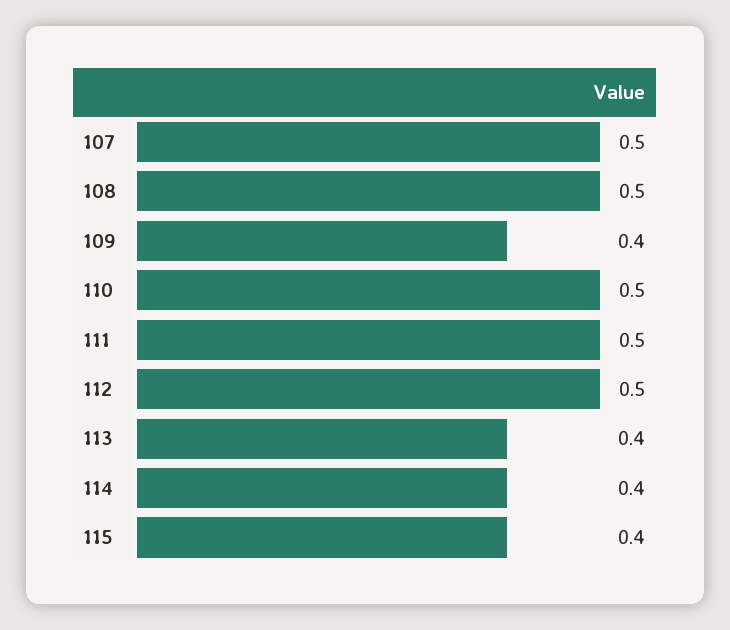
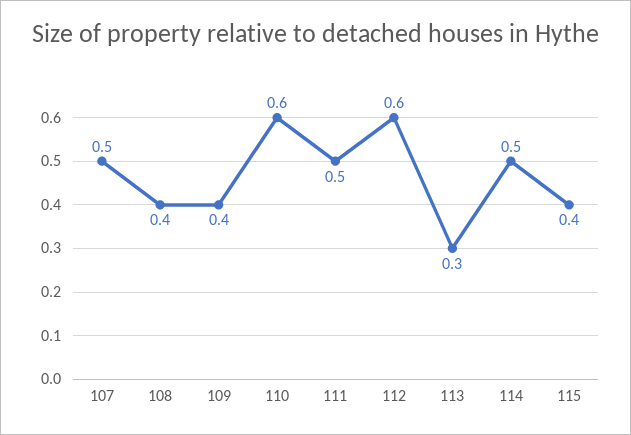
108: 0.5 -> 0.4
110: 0.5 -> 0.6
112: 0.5 -> 0.6
113: 0.4 -> 0.3
114: 0.4 -> 0.5

